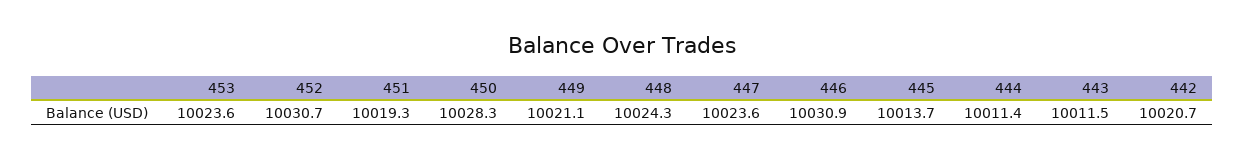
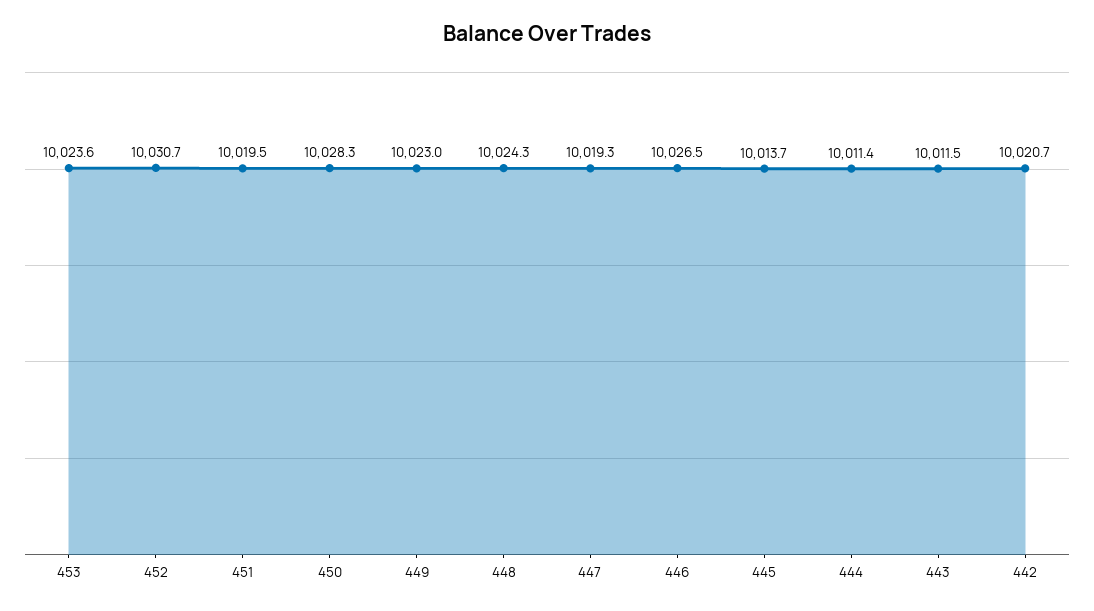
451: 10019.3 -> 10019.5
449: 10021.1 -> 10023
447: 10023.6 -> 10019.3
446: 10030.9 -> 10026.5

